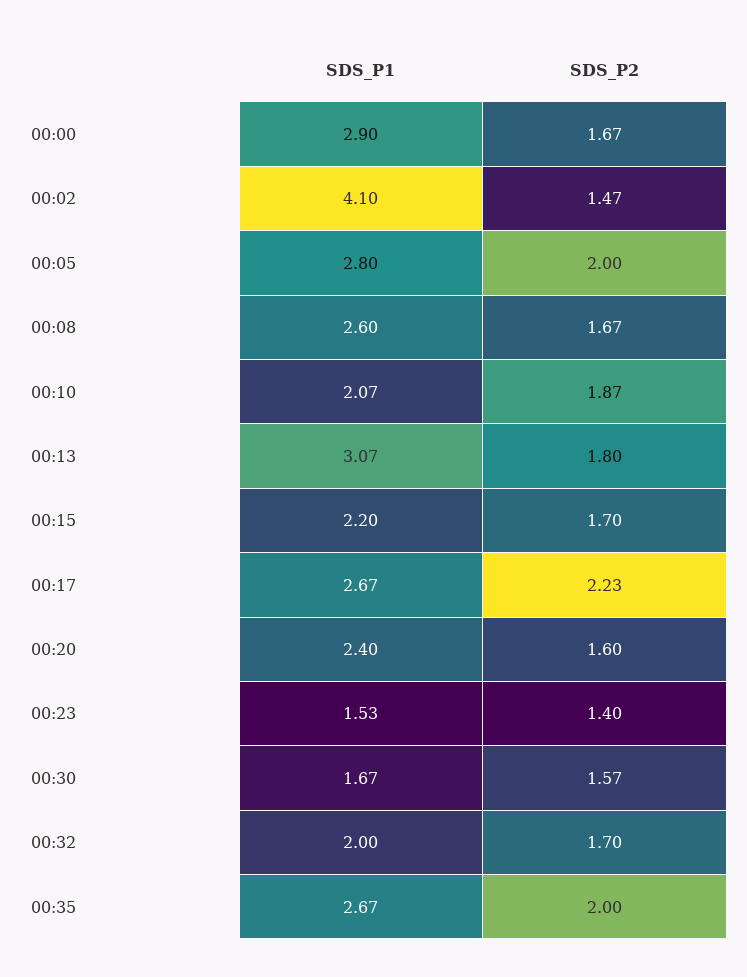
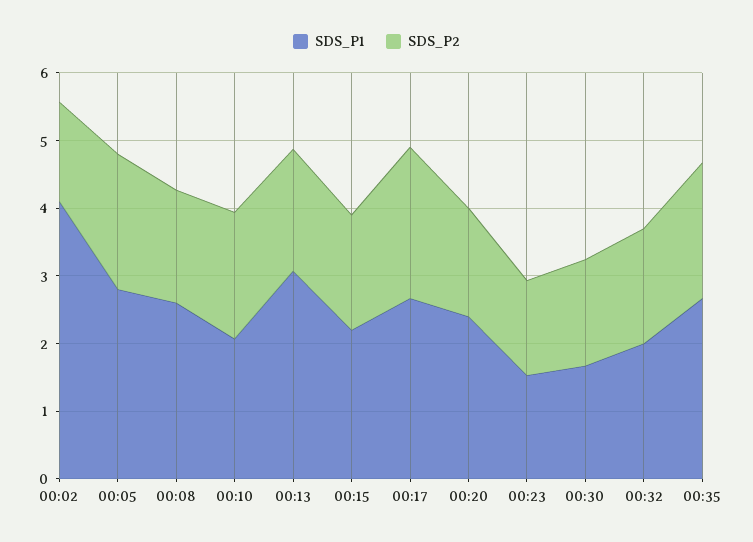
SDS_P1, 00:00: 2.9 -> none
SDS_P2, 00:00: 1.67 -> none

